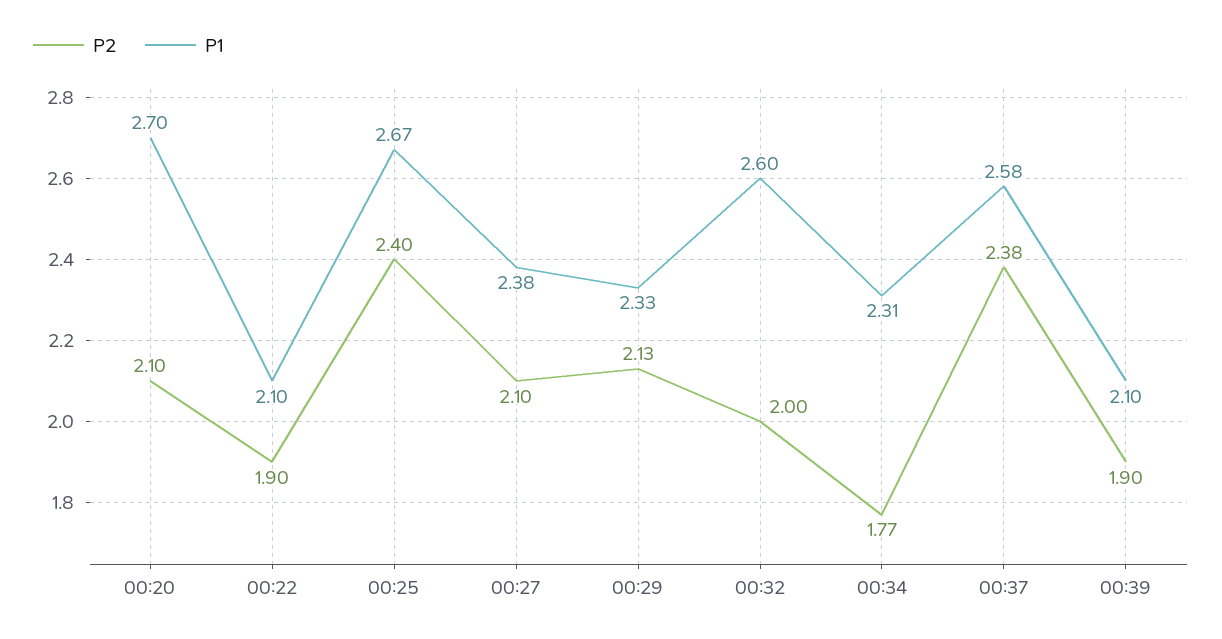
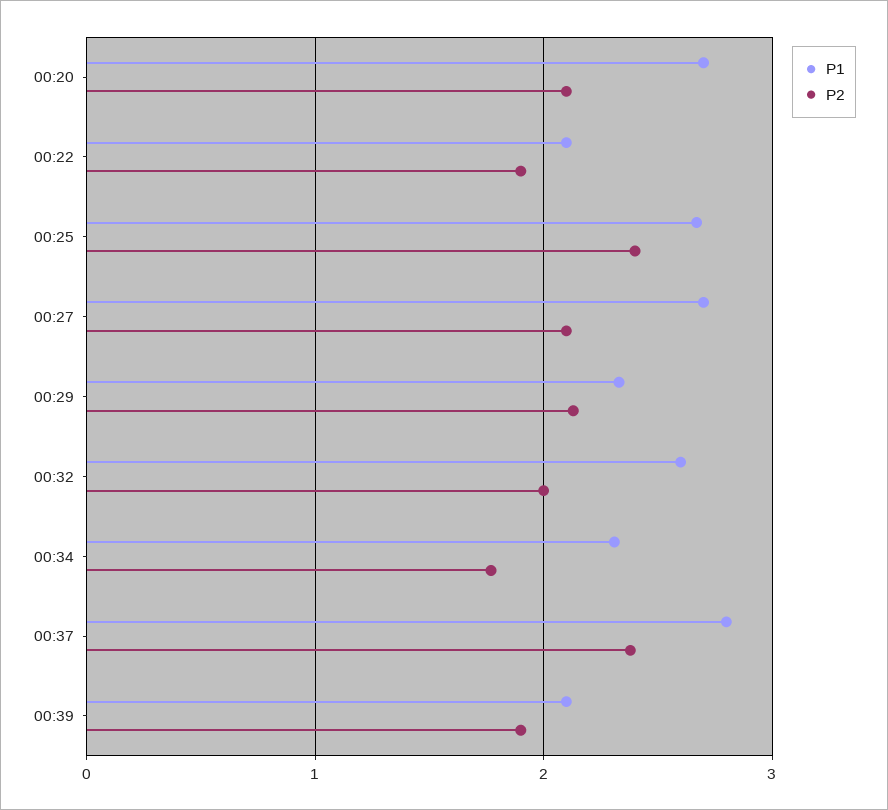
P1, 00:27: 2.38 -> 2.7
P1, 00:37: 2.58 -> 2.8

